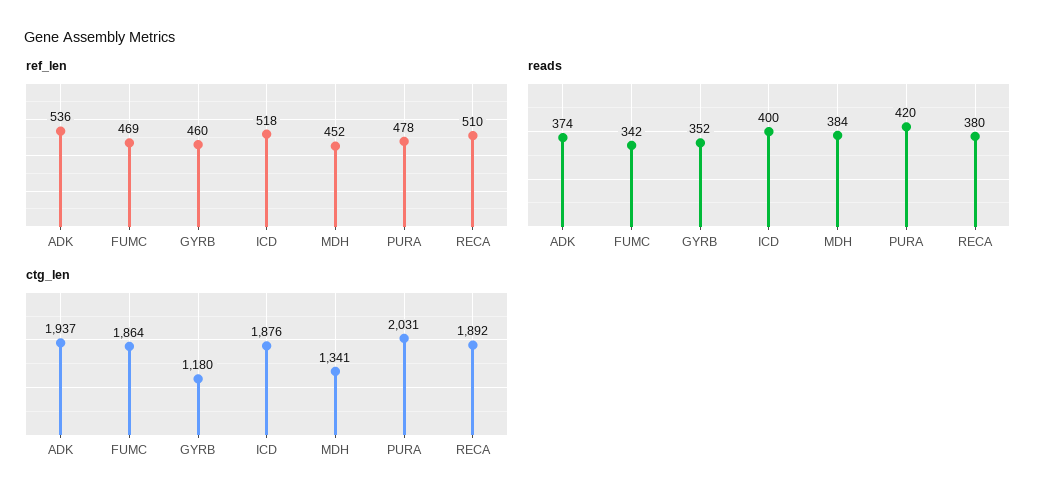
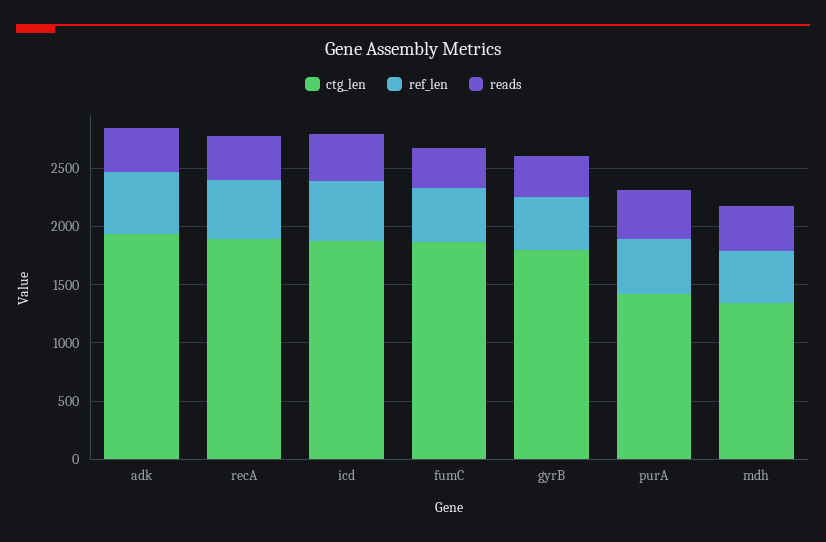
ctg_len, GYRB: 1180 -> 1800
ctg_len, PURA: 2031 -> 1400

